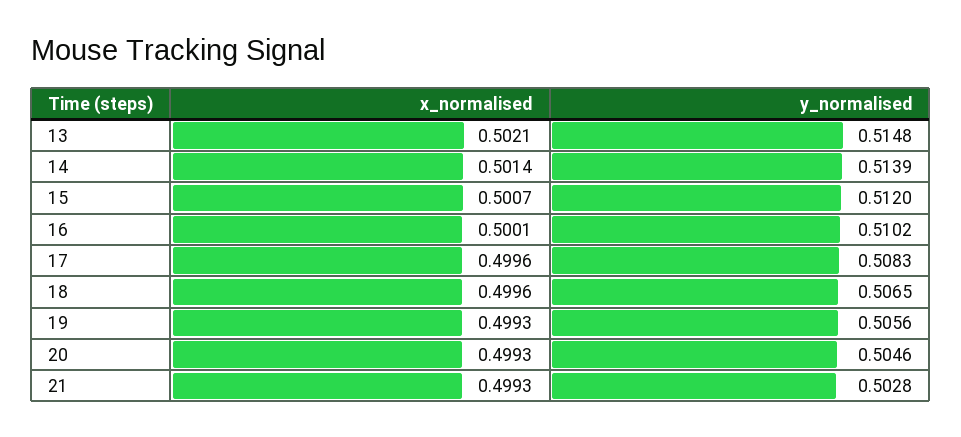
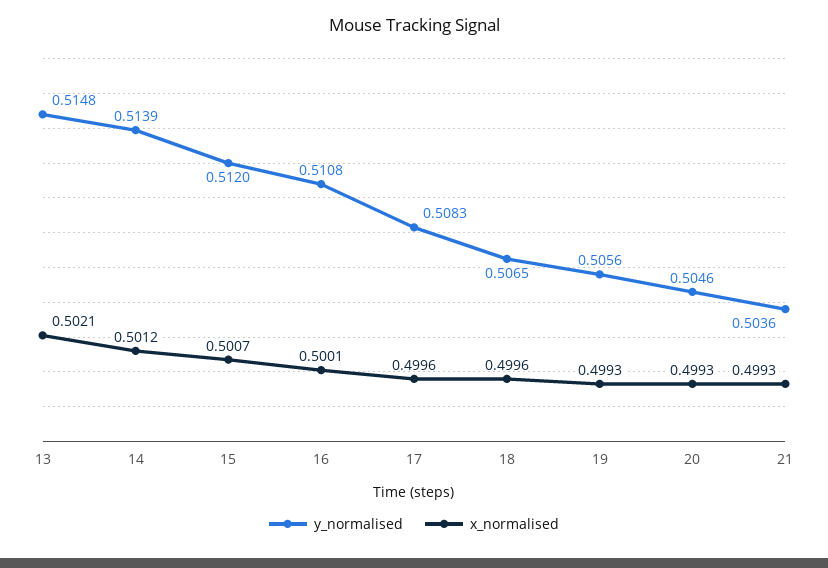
x_normalised, 14: 0.5014 -> 0.5012
y_normalised, 16: 0.5102 -> 0.5108
y_normalised, 21: 0.5028 -> 0.5036

